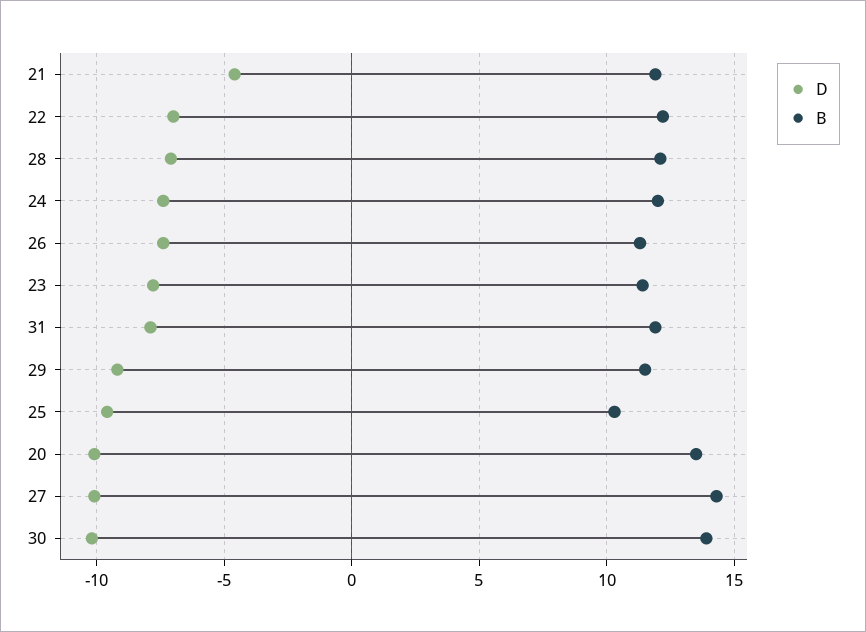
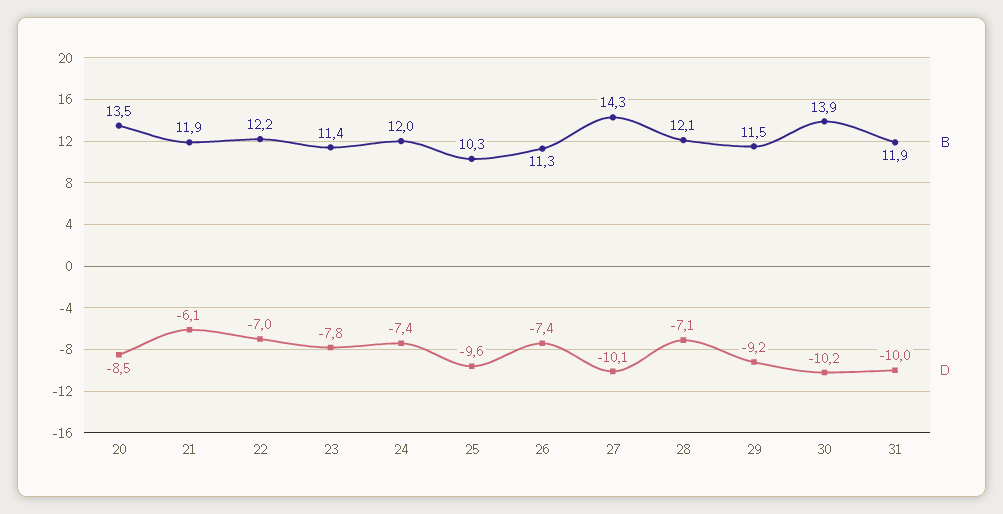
D, 21: -4.5 -> -6.1
D, 31: -8 -> -10
D, 20: -10 -> -8.5

